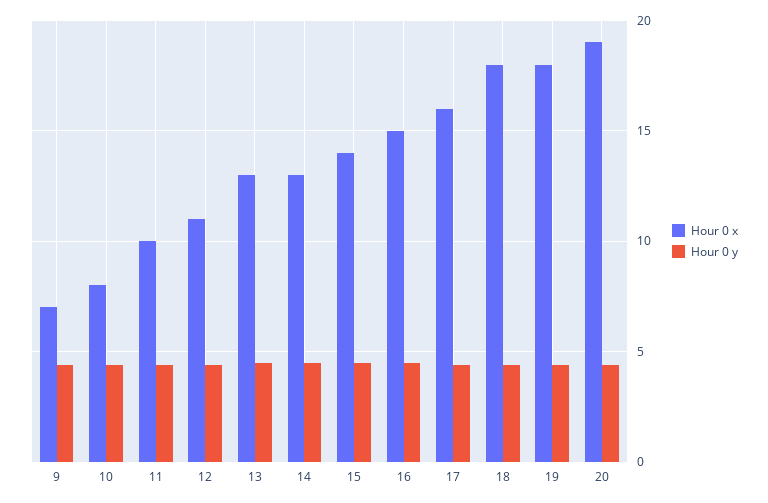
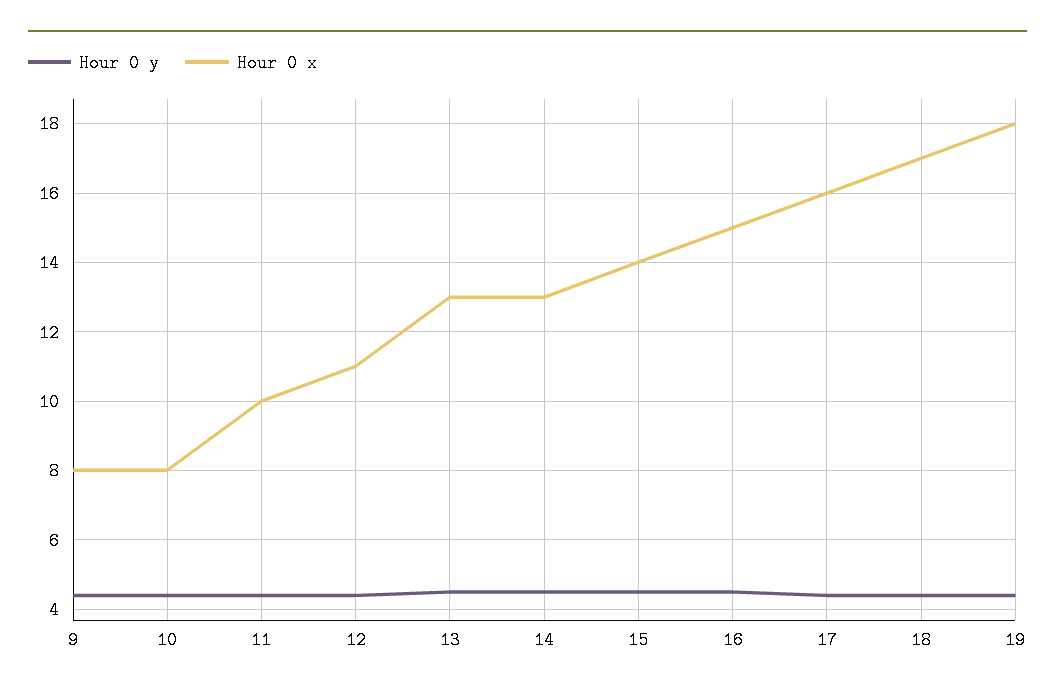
Hour 0 x, 9: 7 -> 8
Hour 0 x, 18: 18 -> 17
Hour 0 x, 20: 19 -> none
Hour 0 y, 20: 4.5 -> none

